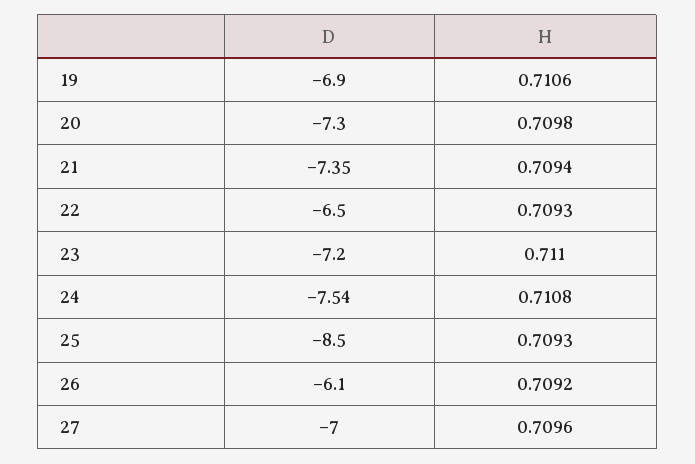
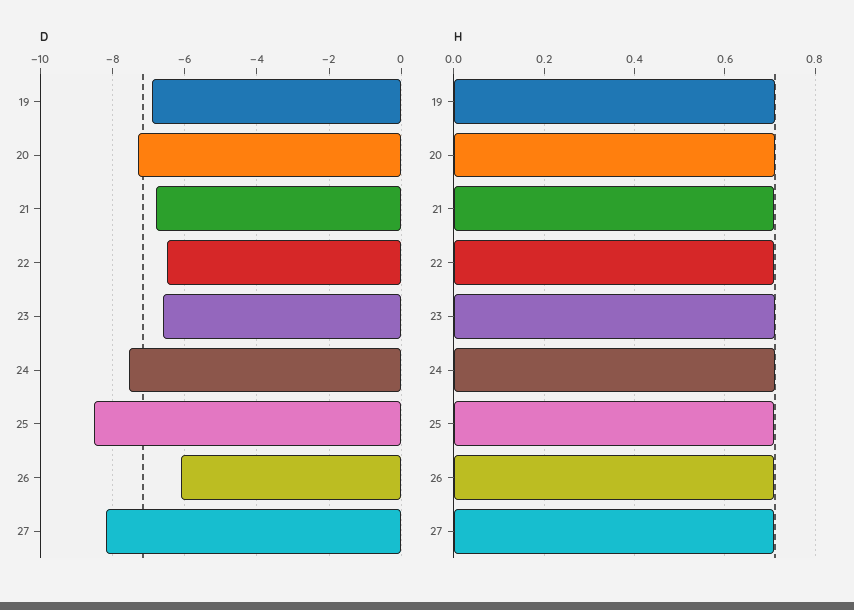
D, 21: -7.35 -> -6.8
D, 23: -7.2 -> -6.6
D, 27: -7 -> -8.2

